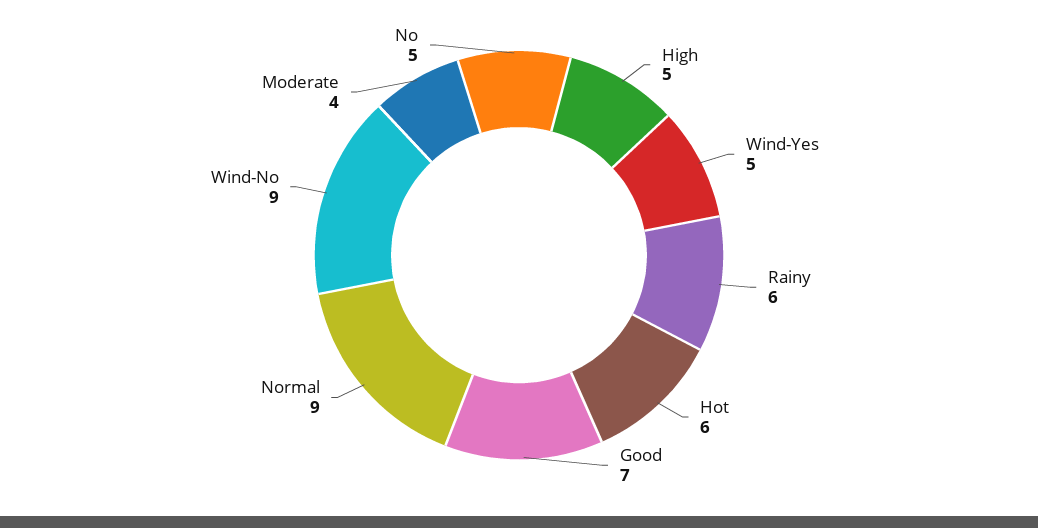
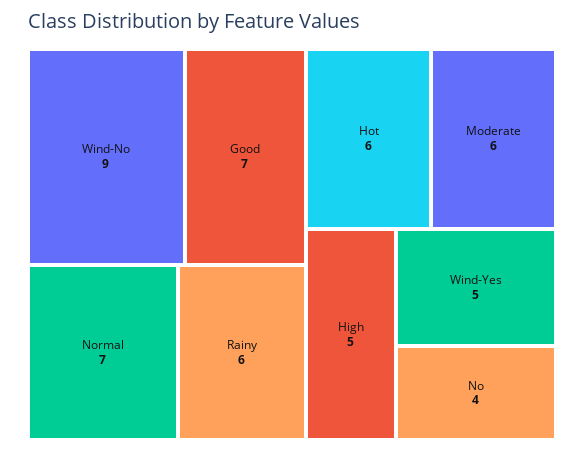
Normal: 9 -> 7
Moderate: 4 -> 6
No: 5 -> 4

